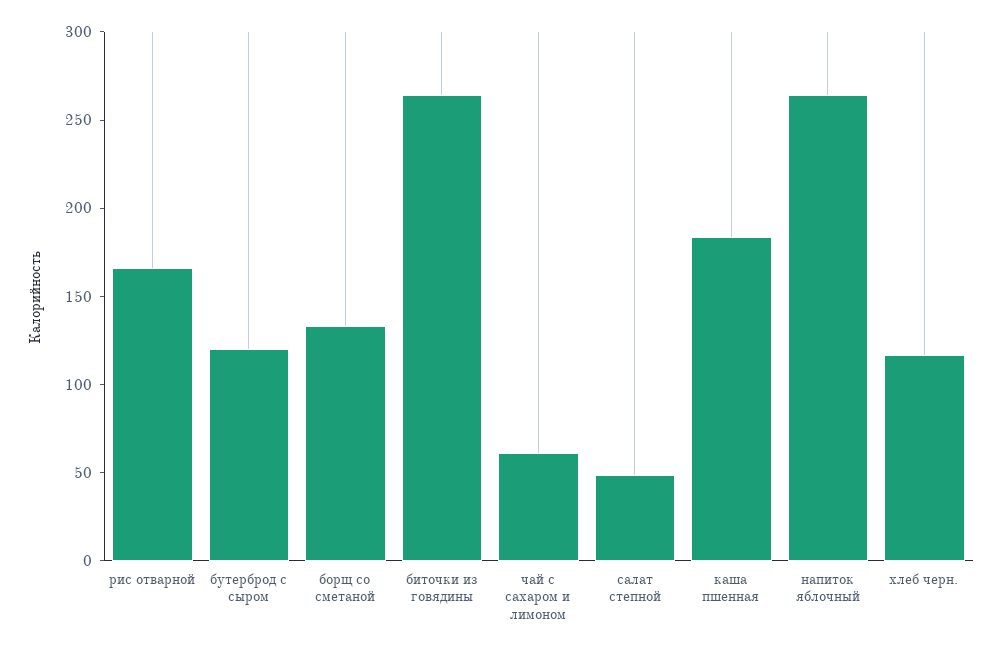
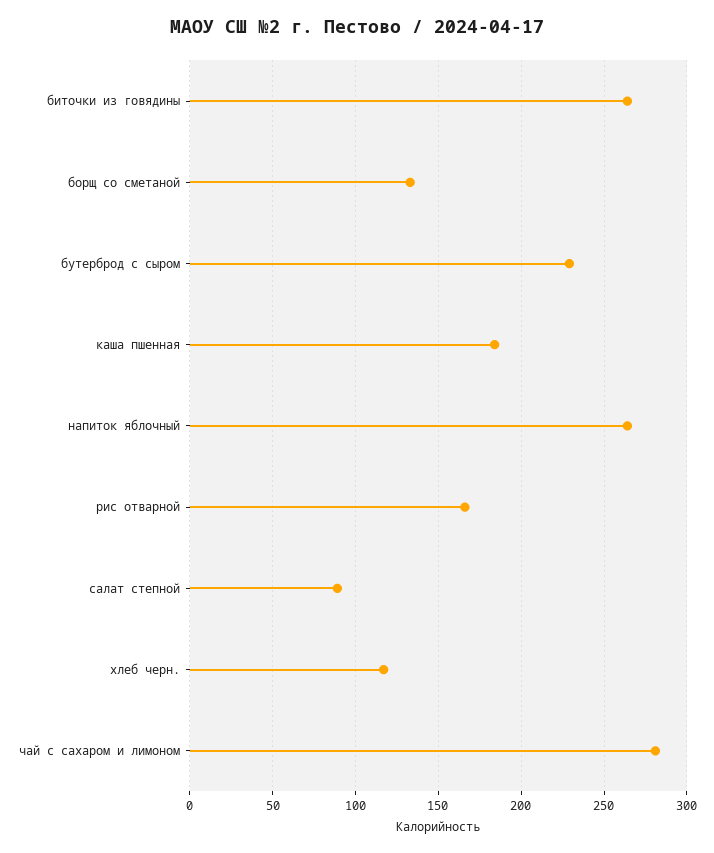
бутерброд с сыром: 120 -> 230
чай с сахаром и лимоном: 60 -> 280
салат степной: 50 -> 90

